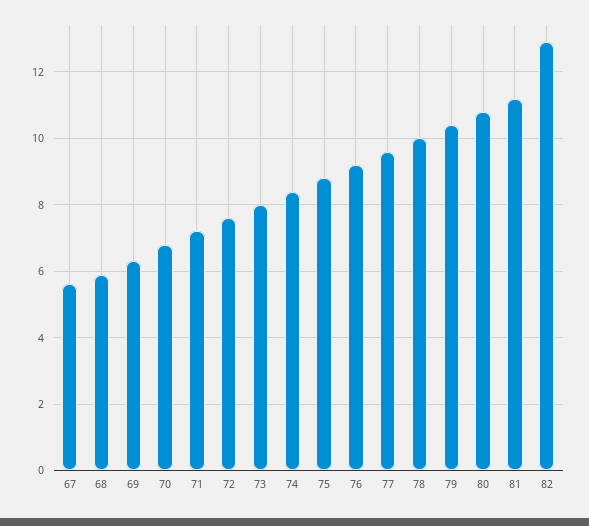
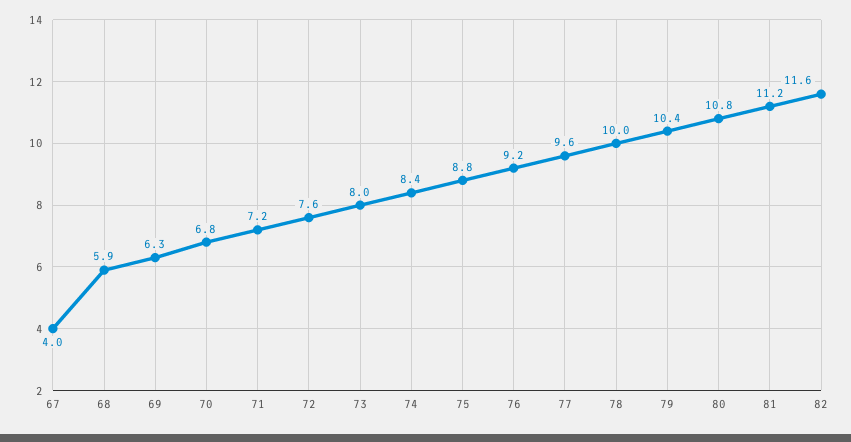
67: 5.5 -> 4
82: 13 -> 11.6

